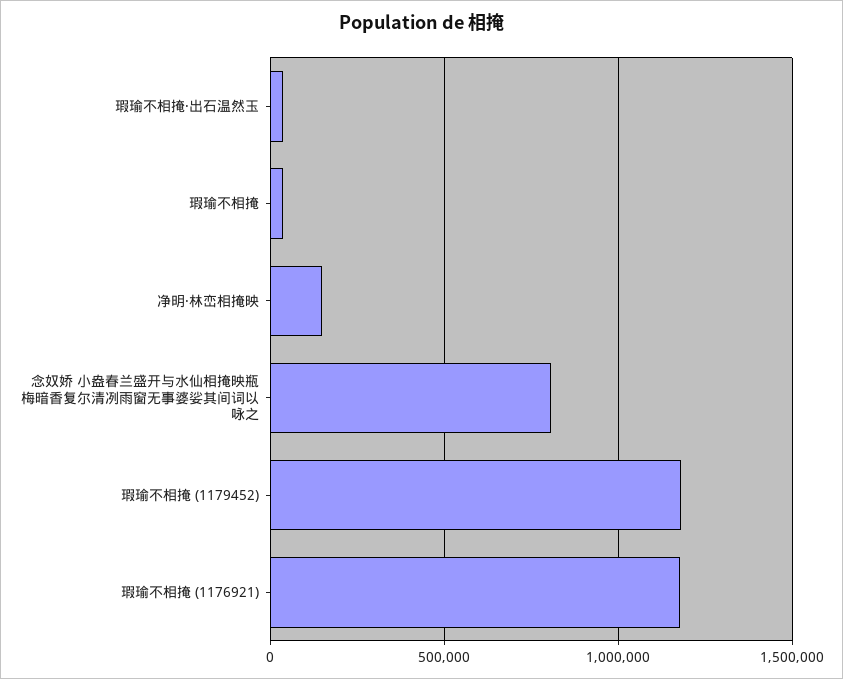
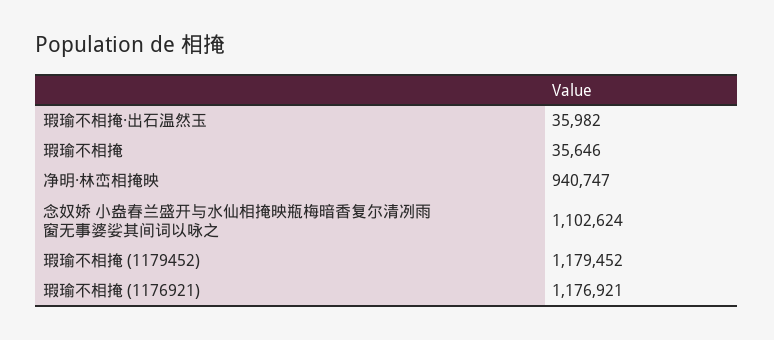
净明·林峦相掩映: 150000 -> 940747
念奴娇 小盎春兰盛开与水仙相掩映瓶梅暗香复尔清冽雨窗无事婆娑其间词以咏之: 800000 -> 1102624

